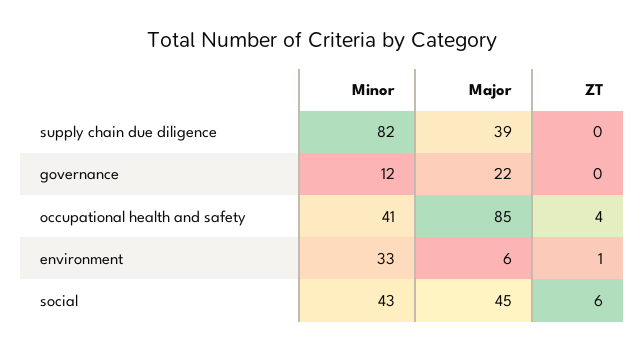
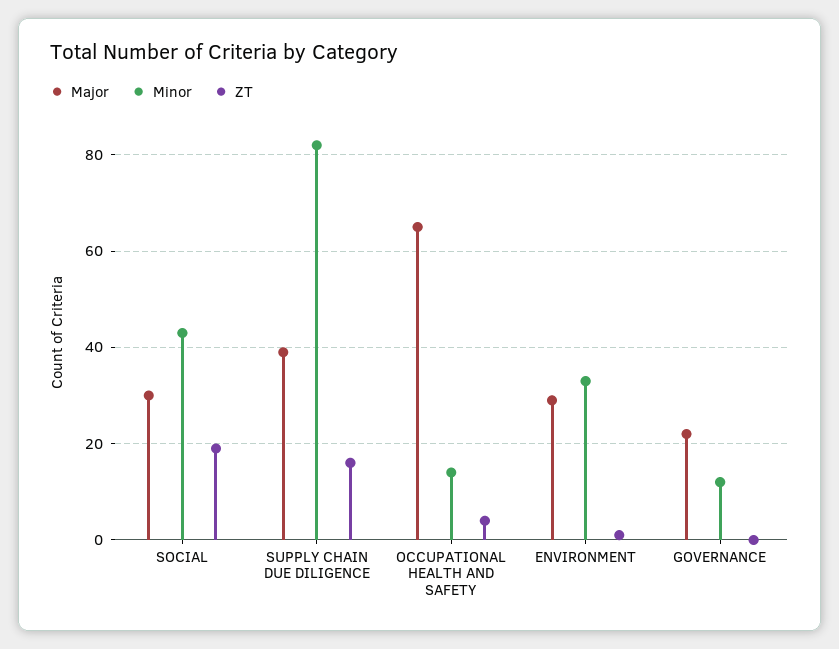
ZT, supply chain due diligence: 0 -> 15
Minor, occupational health and safety: 41 -> 15
Major, occupational health and safety: 85 -> 65
Major, environment: 6 -> 30
Major, social: 45 -> 30
ZT, social: 6 -> 20

